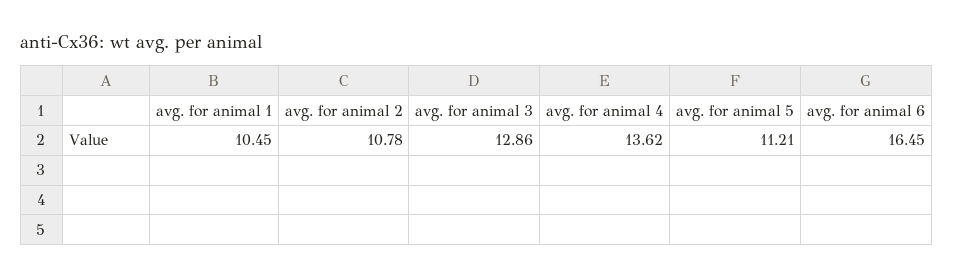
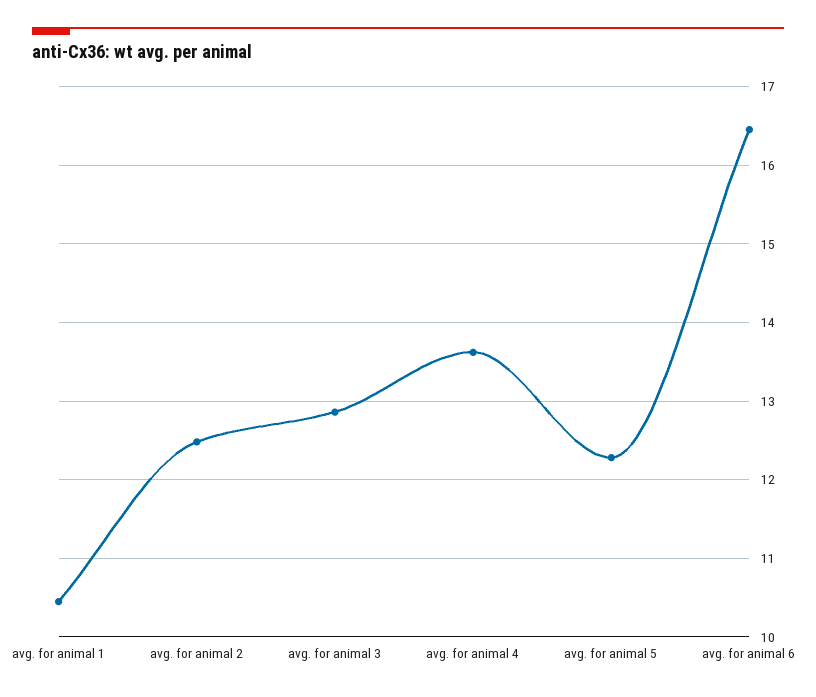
avg. for animal 2: 10.78 -> 12.5
avg. for animal 5: 11.21 -> 12.3

